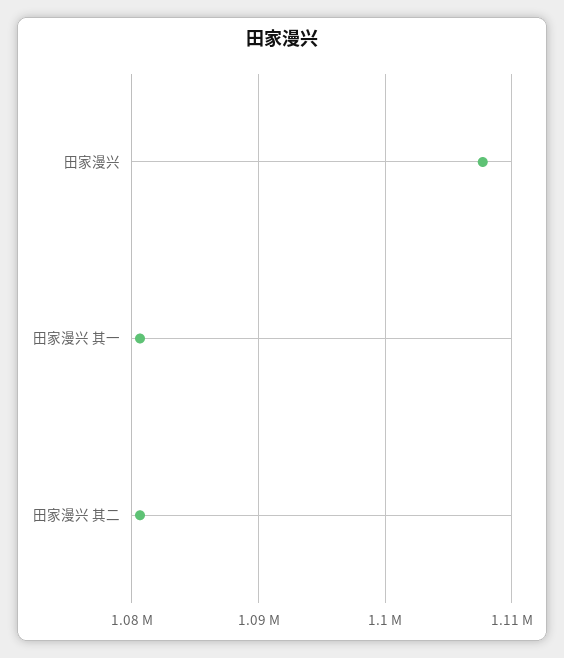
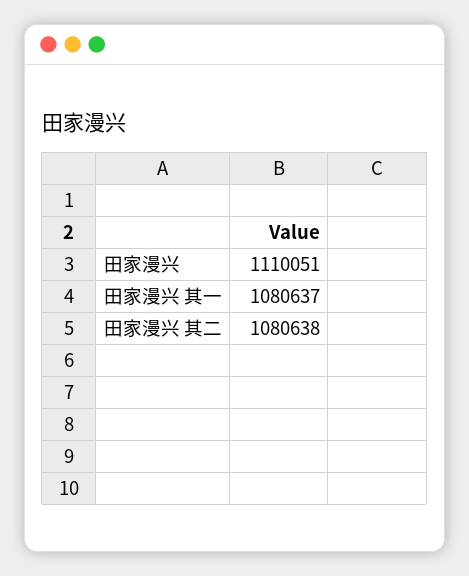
田家漫兴: 1108000 -> 1110051

